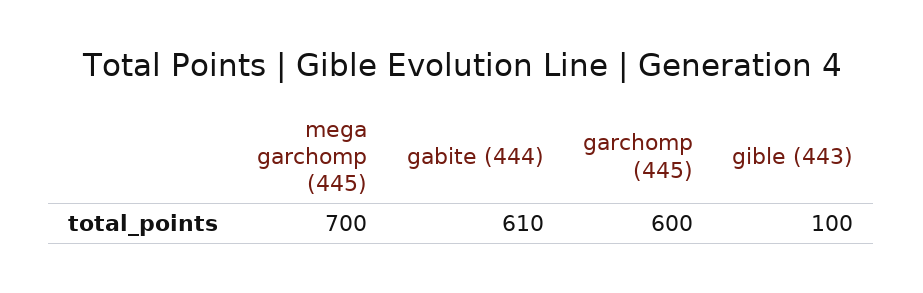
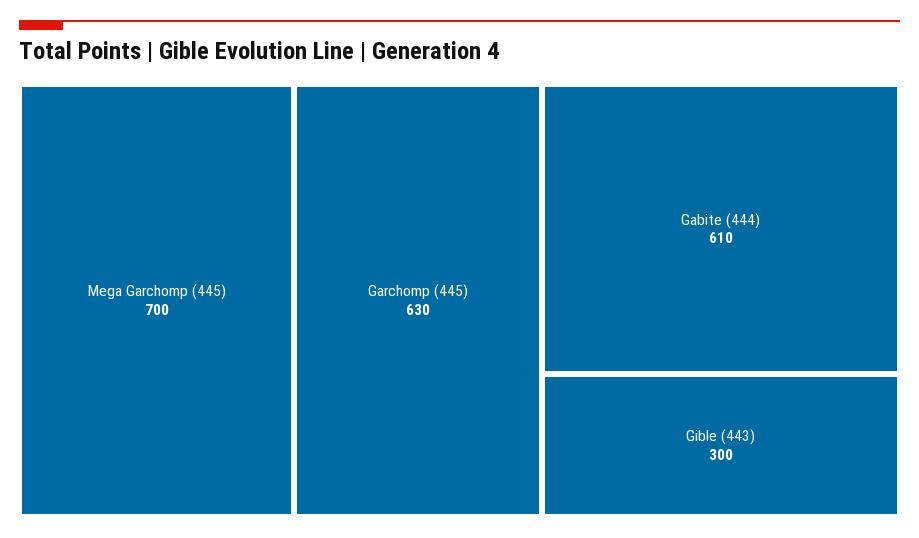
garchomp (445): 600 -> 630
gible (443): 100 -> 300

